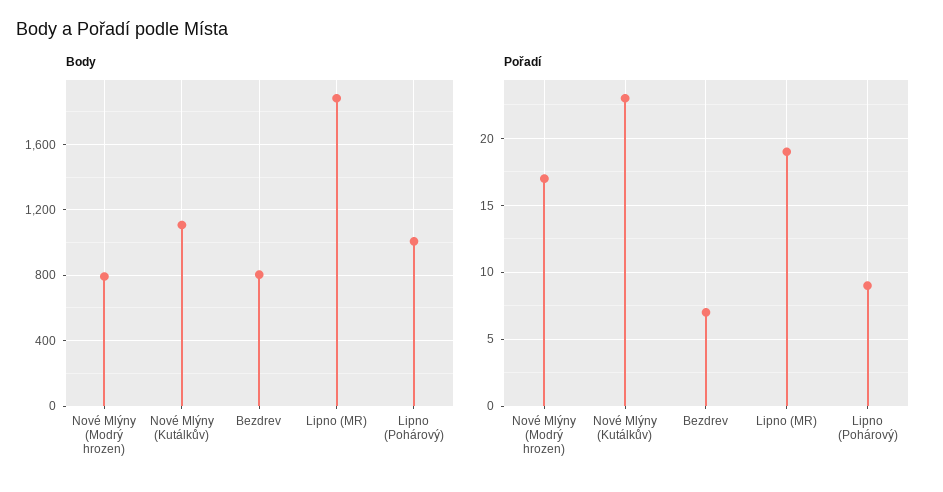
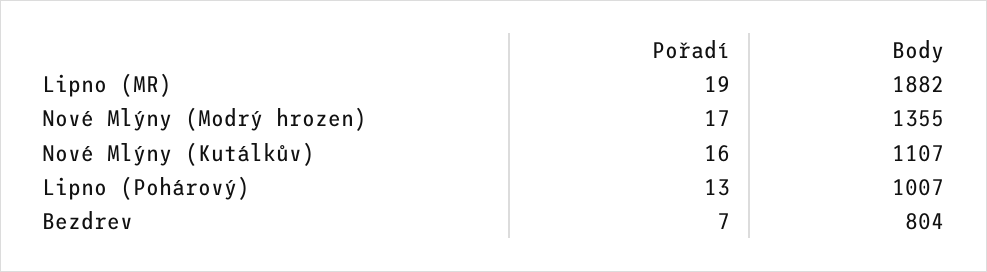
Body, Nové Mlýny (Modrý hrozen): 800 -> 1355
Pořadí, Nové Mlýny (Kutálkův): 23 -> 16
Pořadí, Lipno (Pohárový): 9 -> 13

